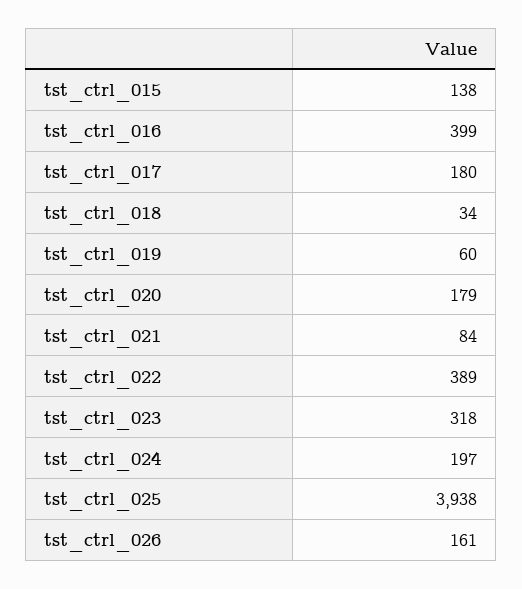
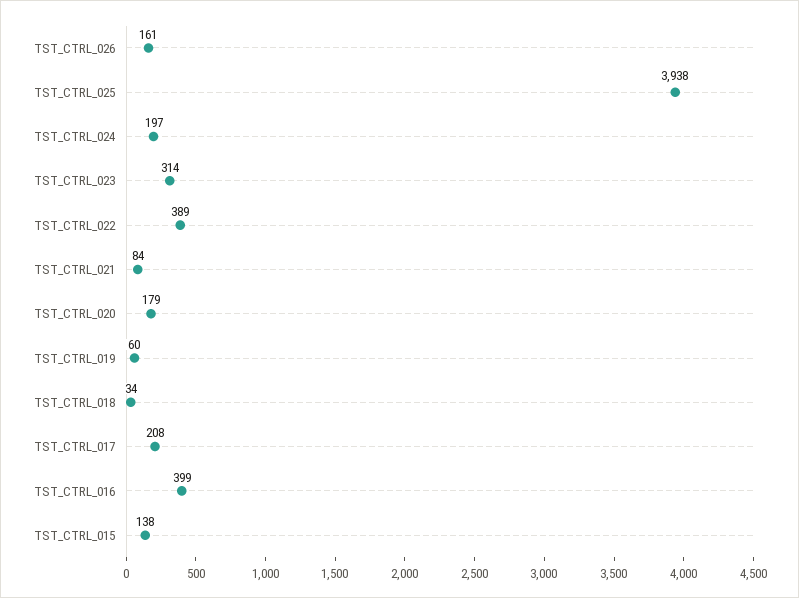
tst_ctrl_017: 180 -> 208
tst_ctrl_023: 318 -> 314

